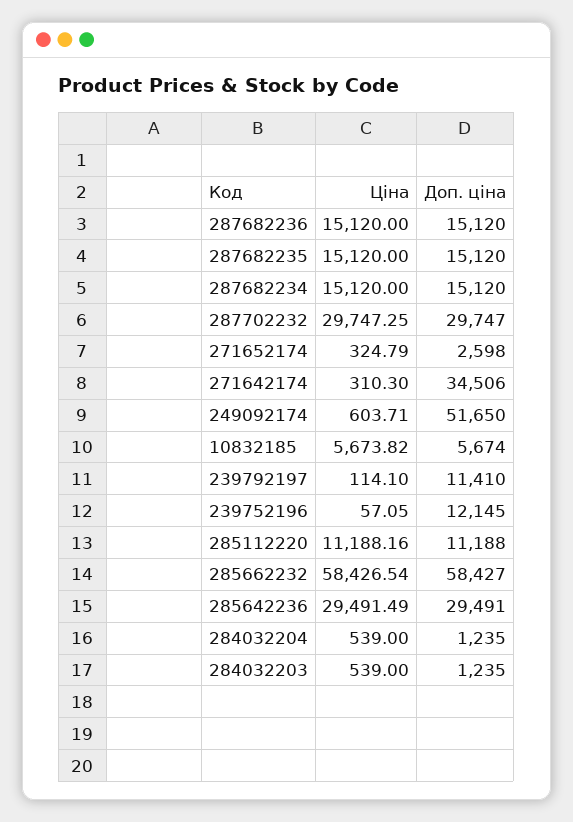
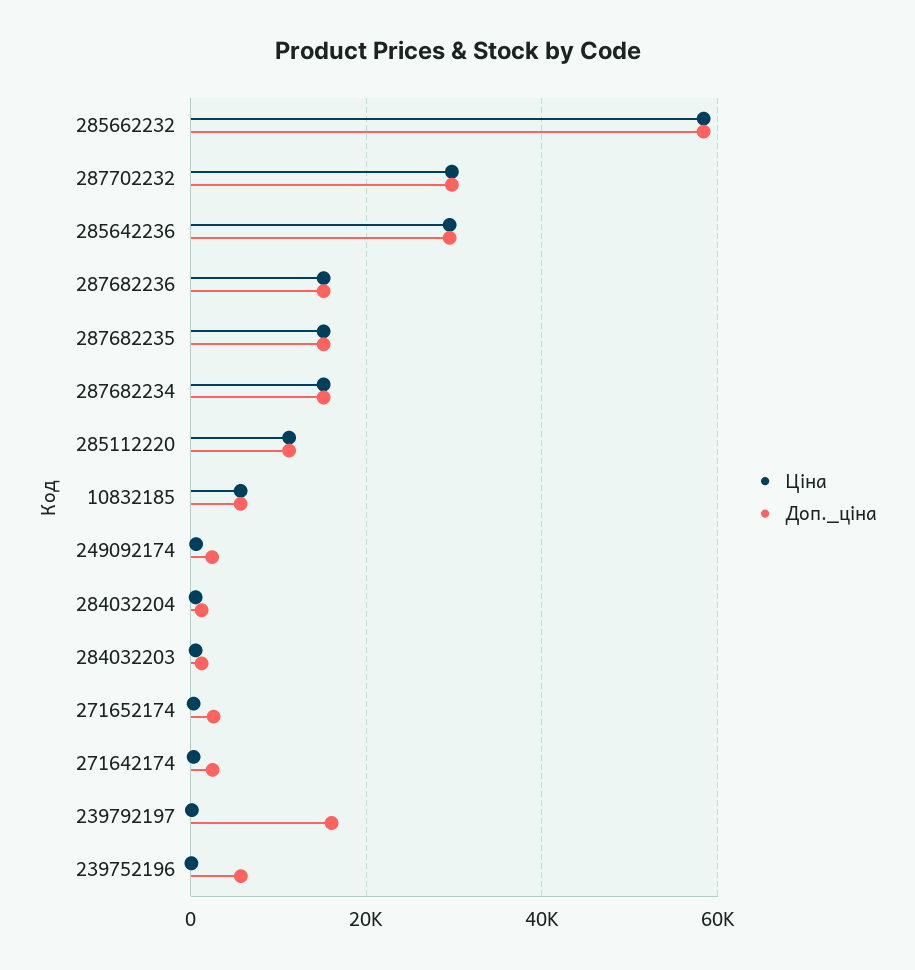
Доп. ціна, 271642174: 34506 -> 2000
Доп. ціна, 249092174: 51650 -> 2000
Доп. ціна, 239792197: 11410 -> 16000
Доп. ціна, 239752196: 12145 -> 6000

